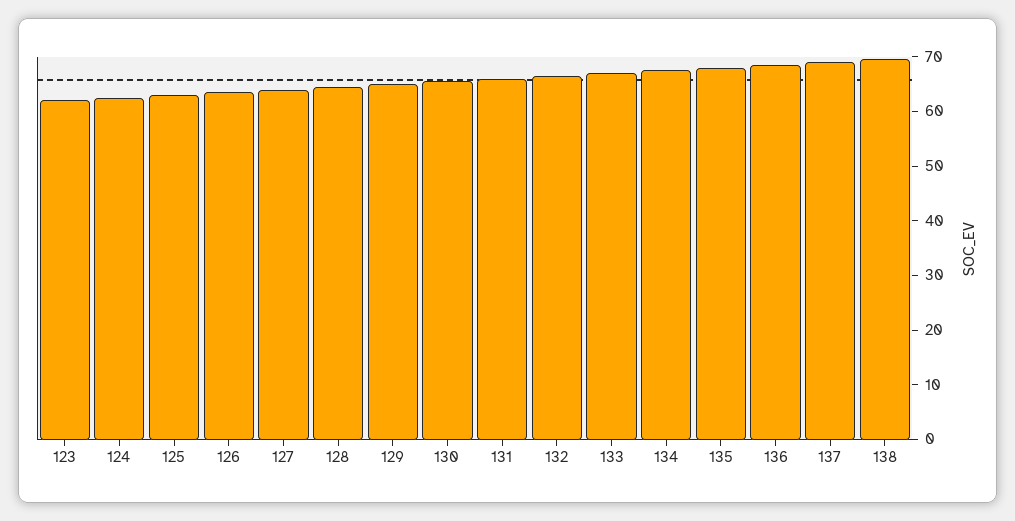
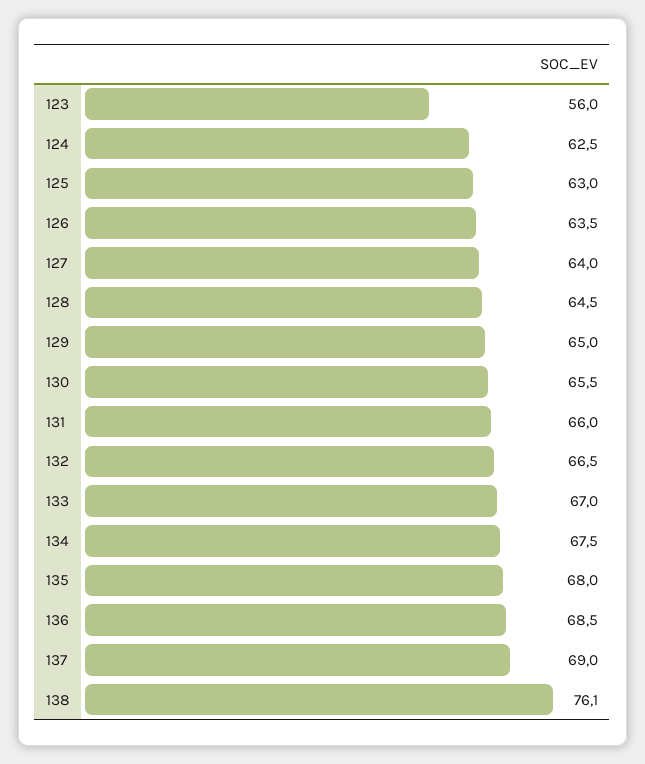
123: 62 -> 56
138: 70 -> 76.1

